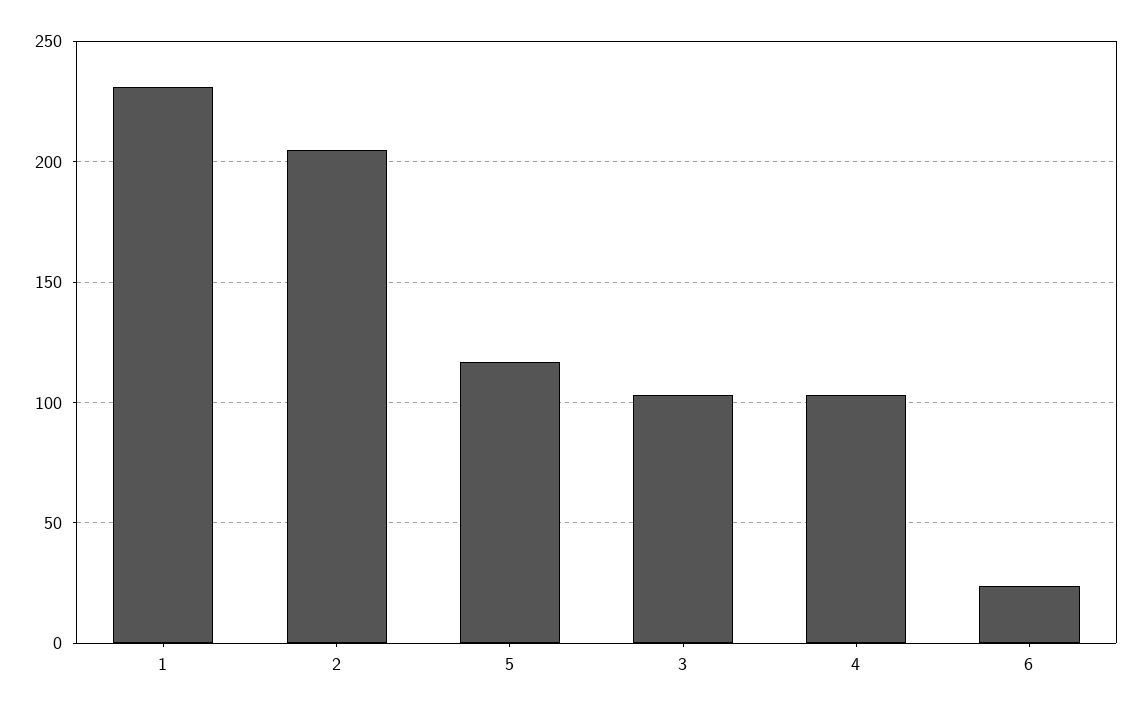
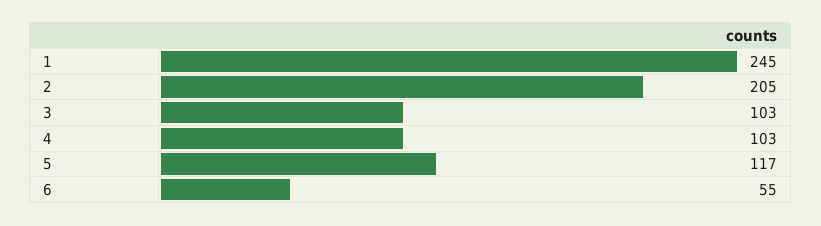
1: 230 -> 245
6: 25 -> 55

